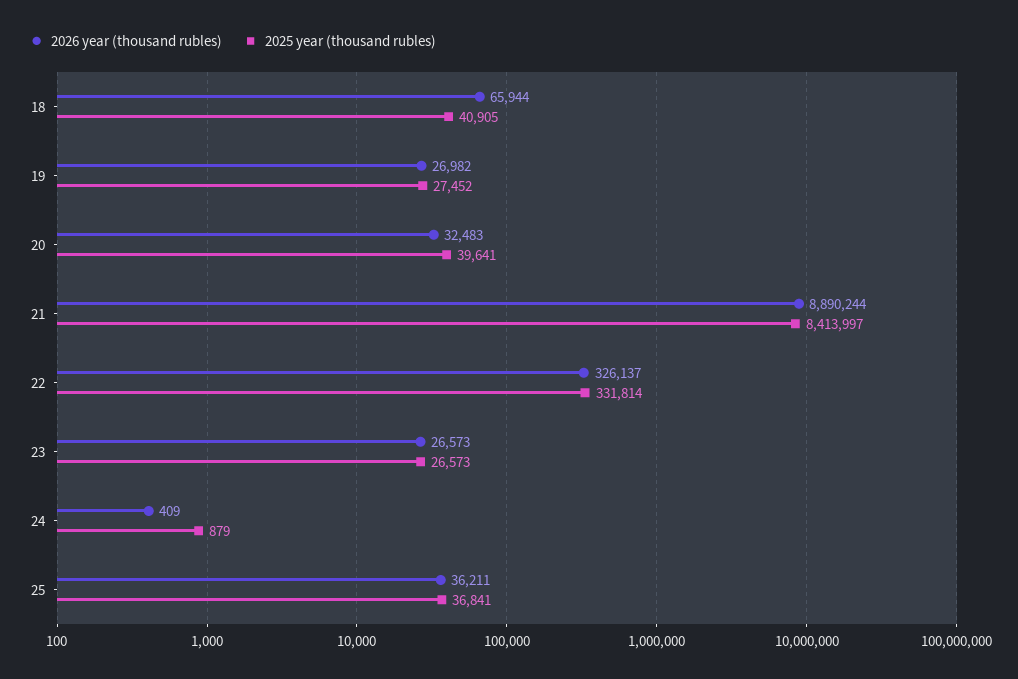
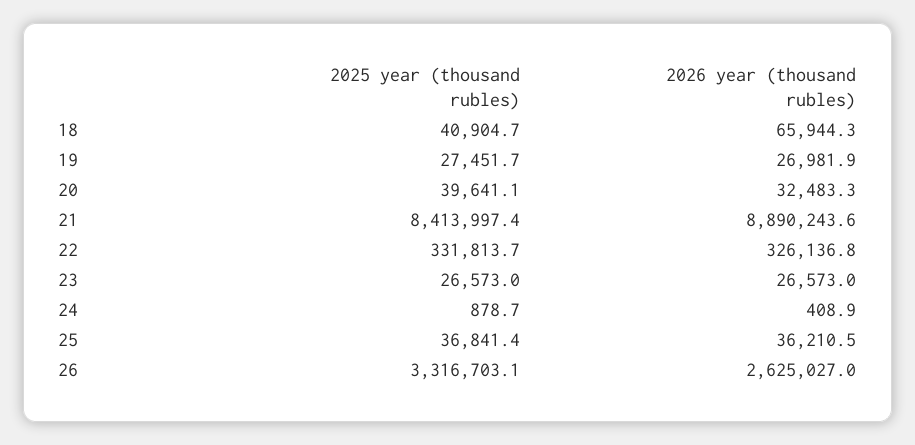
2025 year (thousand rubles), 26: none -> 3316703.1
2026 year (thousand rubles), 26: none -> 2625027

